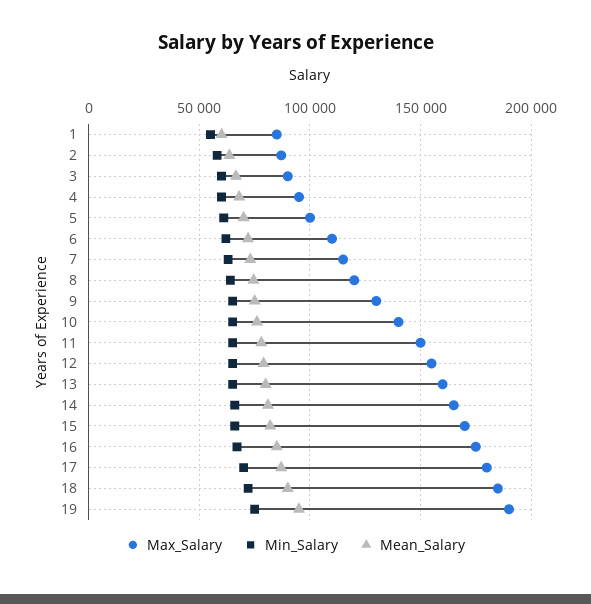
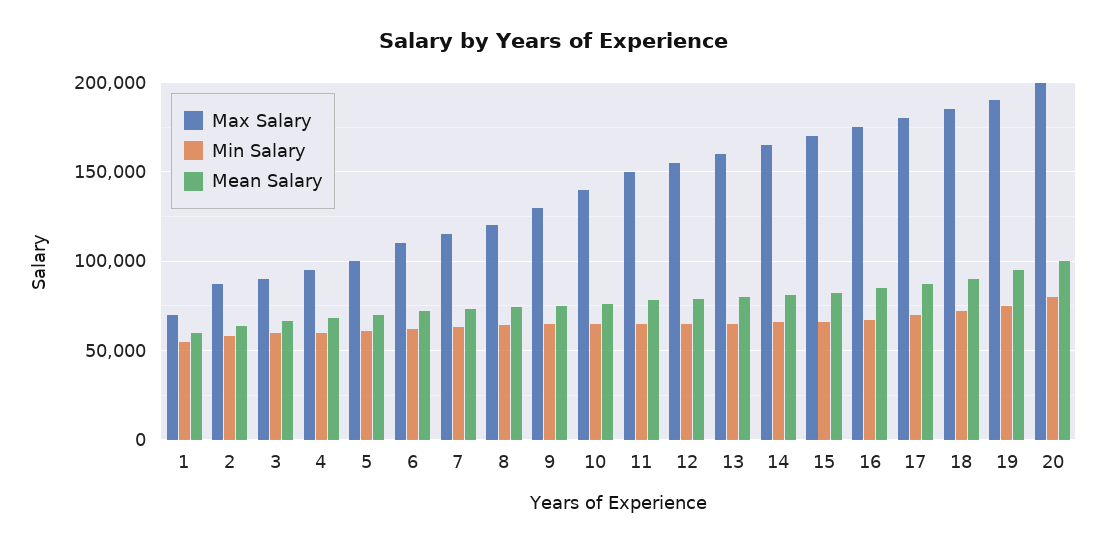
Max_Salary, 1: 85000 -> 70000
Max_Salary, 20: none -> 200000
Min_Salary, 20: none -> 80000
Mean_Salary, 20: none -> 100000

